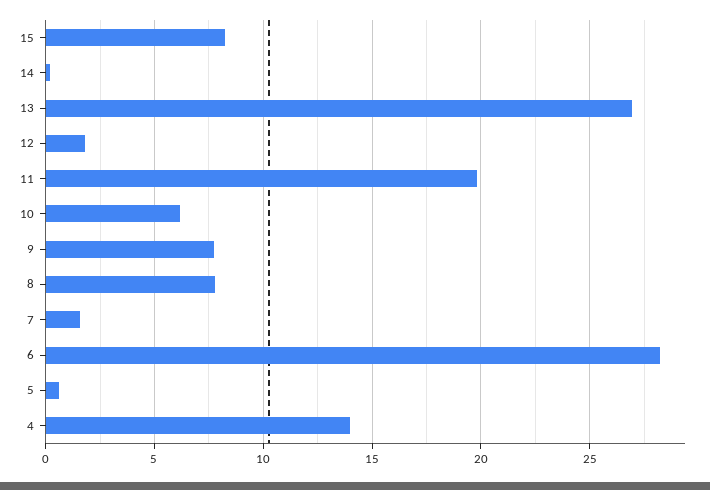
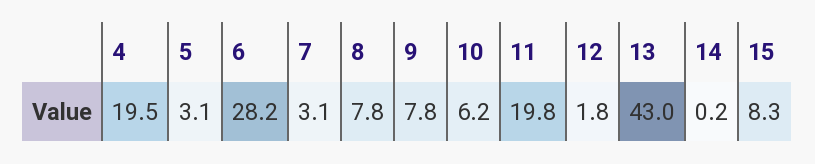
13: 27 -> 43
7: 1.5 -> 3.1
5: 0.5 -> 3.1
4: 14 -> 19.5

